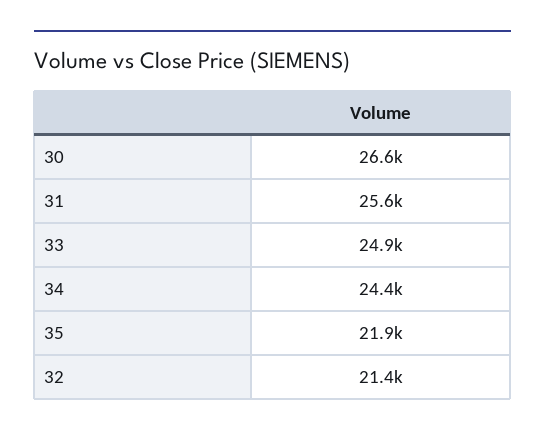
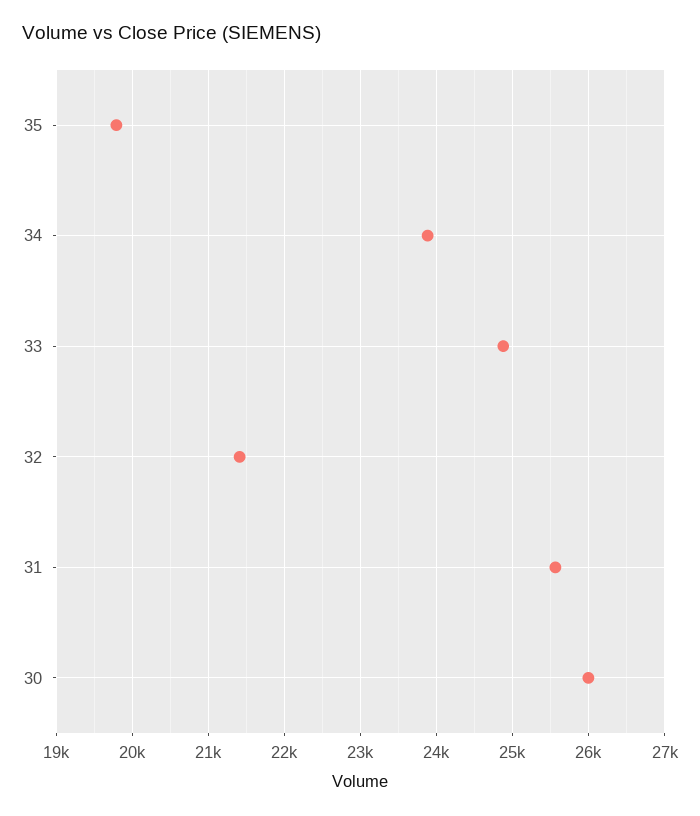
30: 26600 -> 26000
34: 24400 -> 23900
35: 21900 -> 19800

